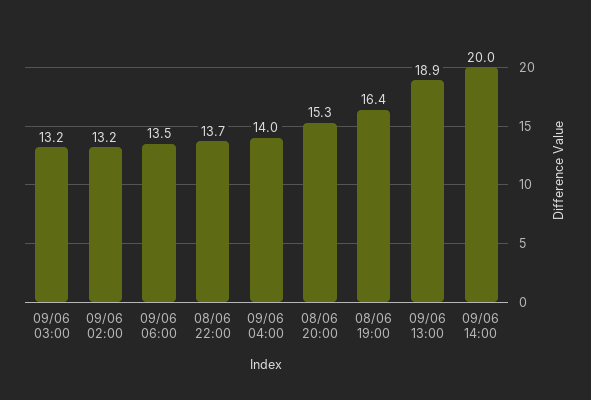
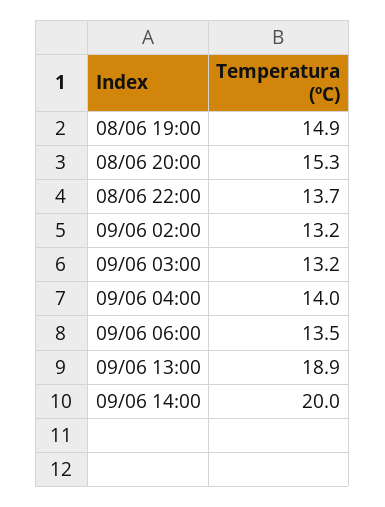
08/06 19:00: 16.4 -> 14.9

